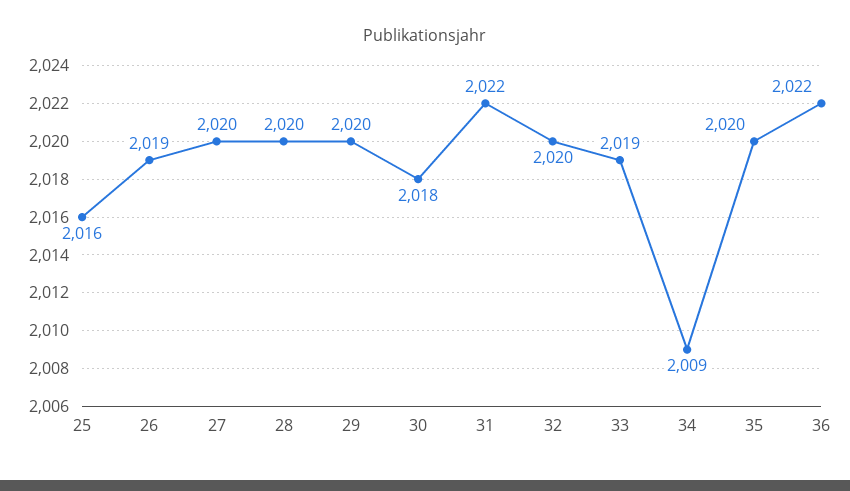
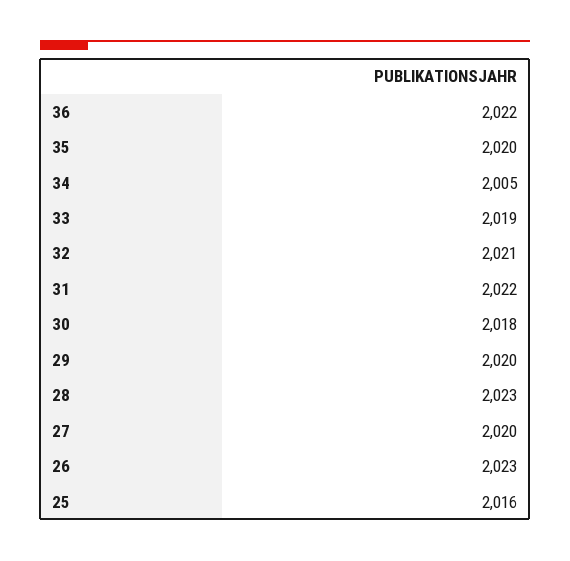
26: 2019 -> 2023
28: 2020 -> 2023
32: 2020 -> 2021
34: 2009 -> 2005

